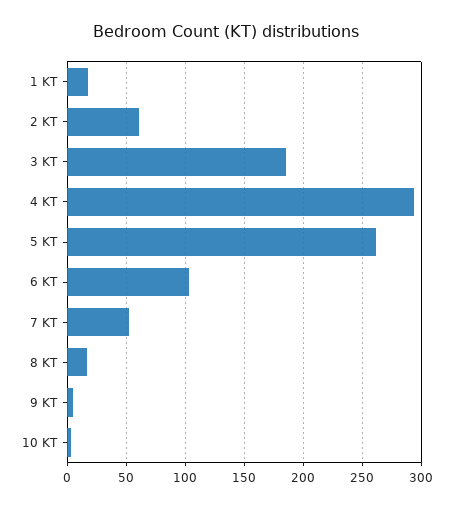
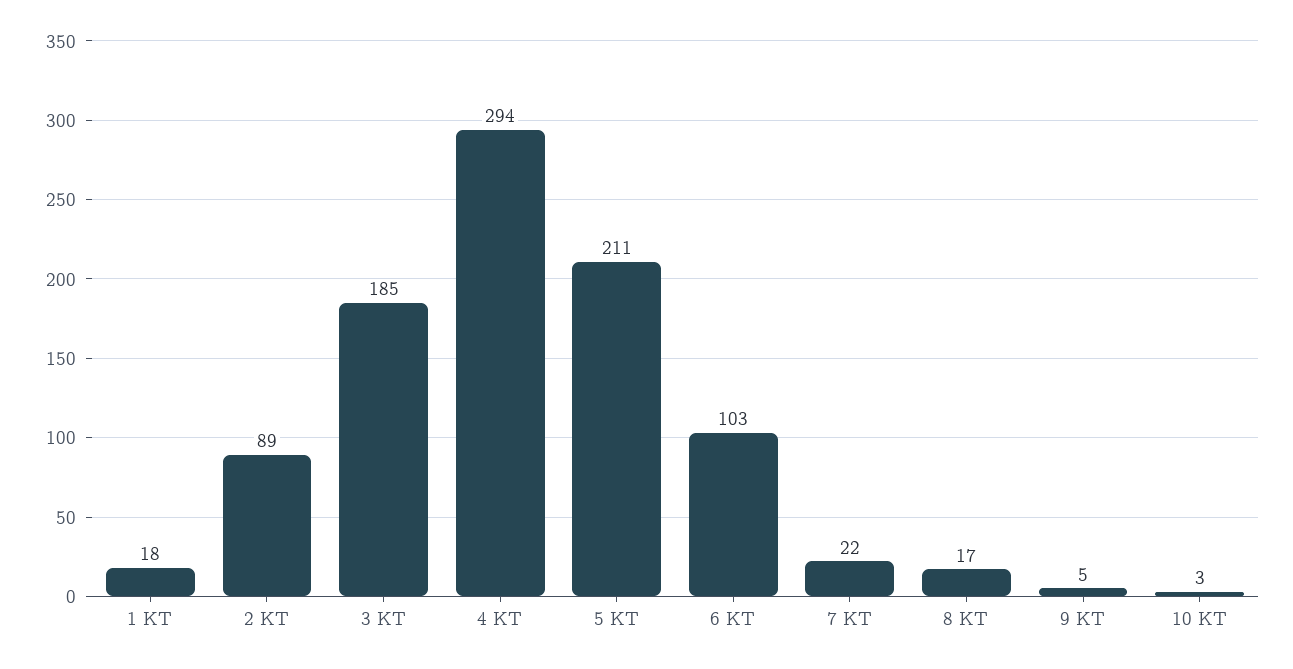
2 KT: 60 -> 89
5 KT: 260 -> 211
7 KT: 50 -> 22

